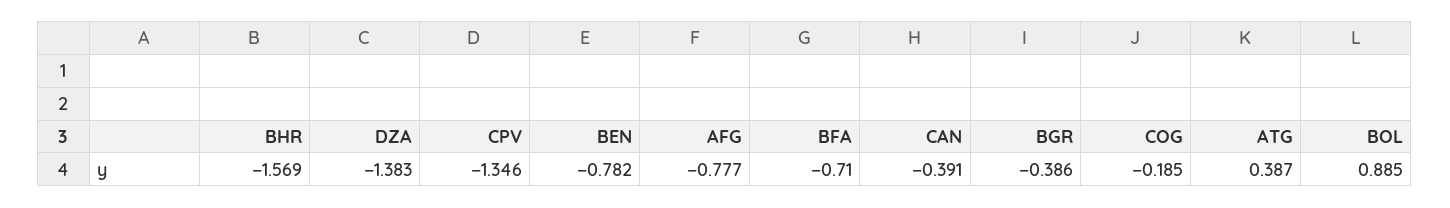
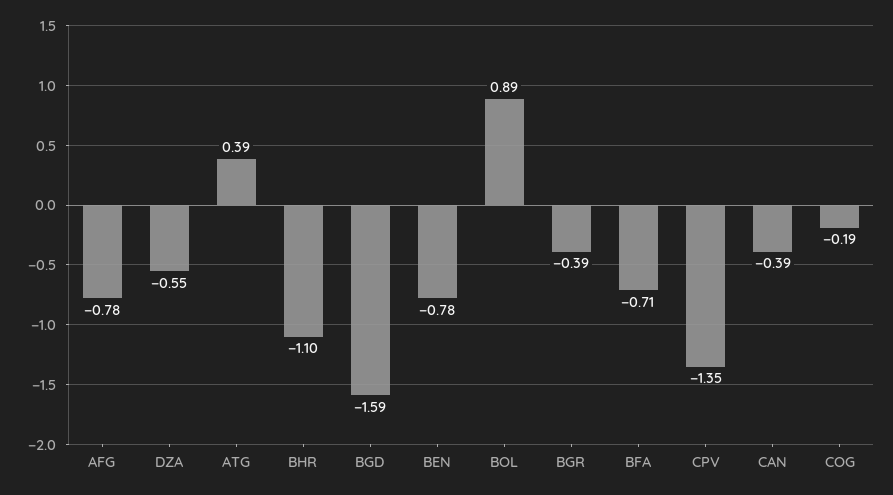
BHR: -1.569 -> -1.1
DZA: -1.383 -> -0.55
BGD: none -> -1.59

